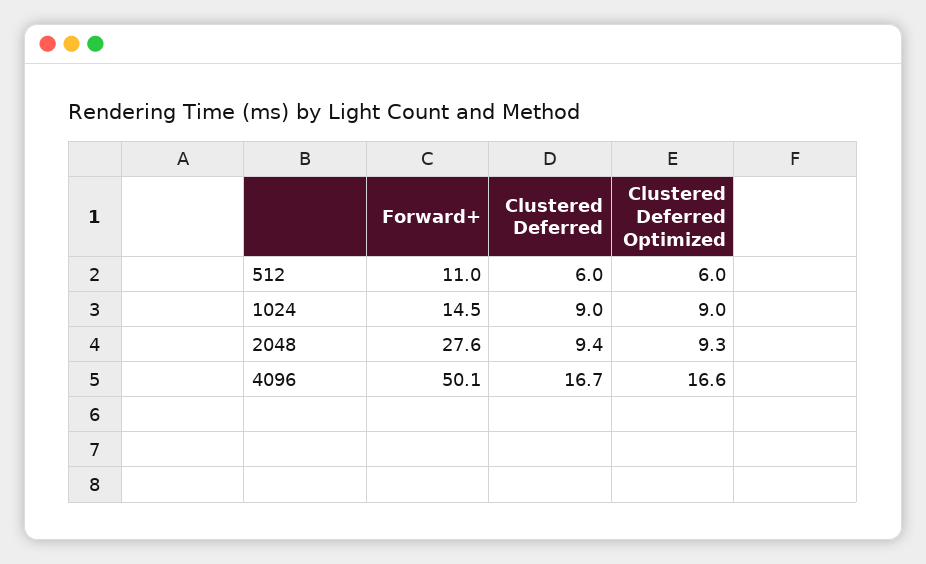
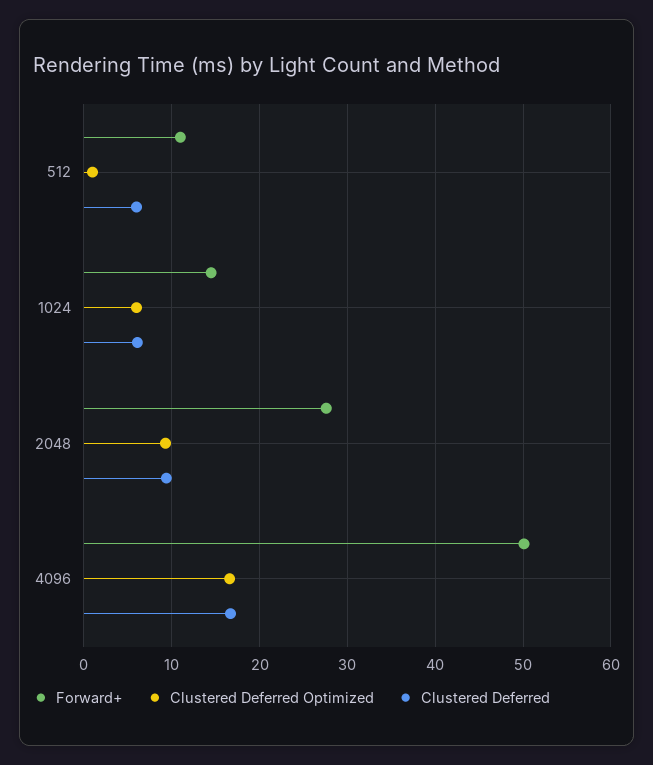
Clustered Deferred Optimized, 512: 6 -> 1
Clustered Deferred, 1024: 9 -> 6
Clustered Deferred Optimized, 1024: 9 -> 6

